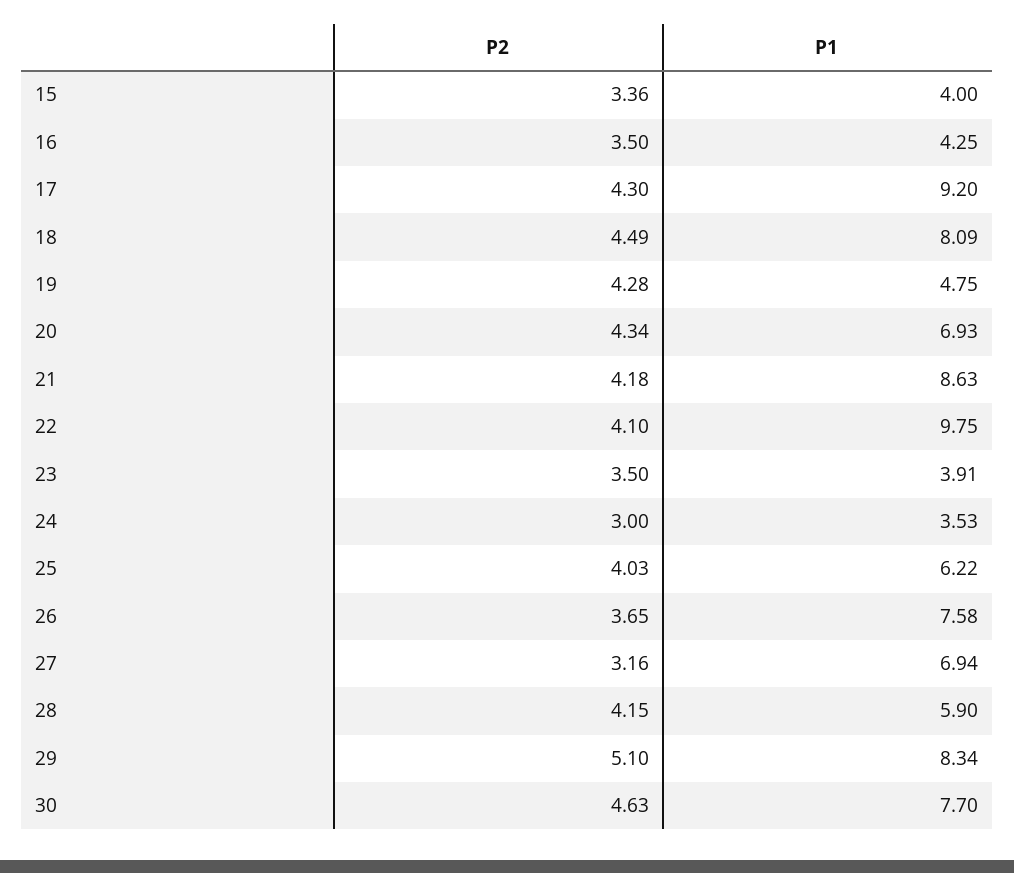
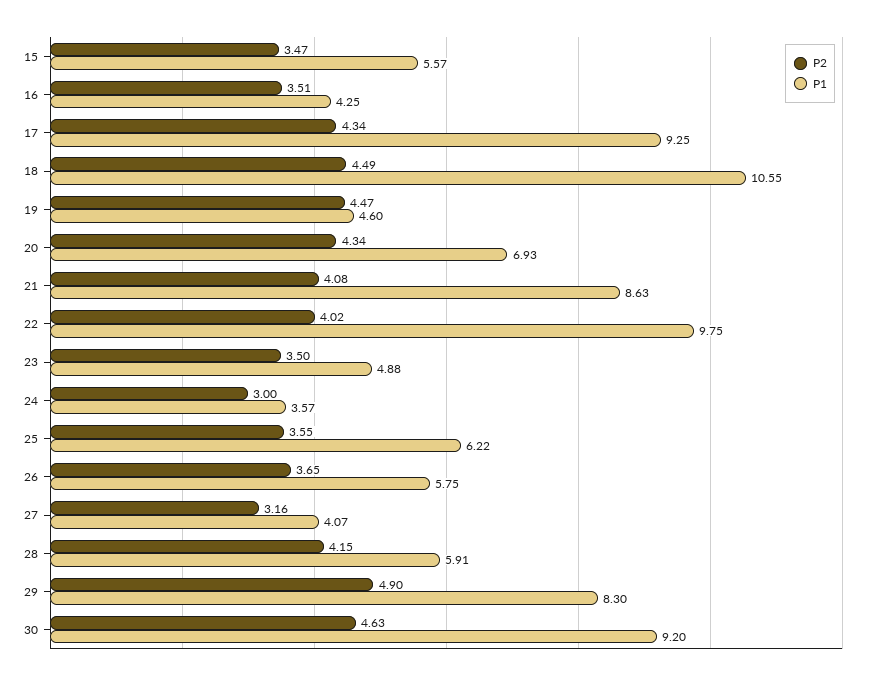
P2, 15: 3.36 -> 3.47
P1, 15: 4 -> 5.57
P2, 16: 3.5 -> 3.51
P2, 17: 4.3 -> 4.34
P1, 17: 9.2 -> 9.25
P1, 18: 8.09 -> 10.55
P2, 19: 4.28 -> 4.47
P1, 19: 4.75 -> 4.6
P2, 21: 4.18 -> 4.08
P2, 22: 4.1 -> 4.02
P1, 23: 3.91 -> 4.88
P1, 24: 3.53 -> 3.57
P2, 25: 4.03 -> 3.55
P1, 26: 7.58 -> 5.75
P1, 27: 6.94 -> 4.07
P1, 28: 5.9 -> 5.91
P2, 29: 5.1 -> 4.9
P1, 29: 8.34 -> 8.3
P1, 30: 7.7 -> 9.2

